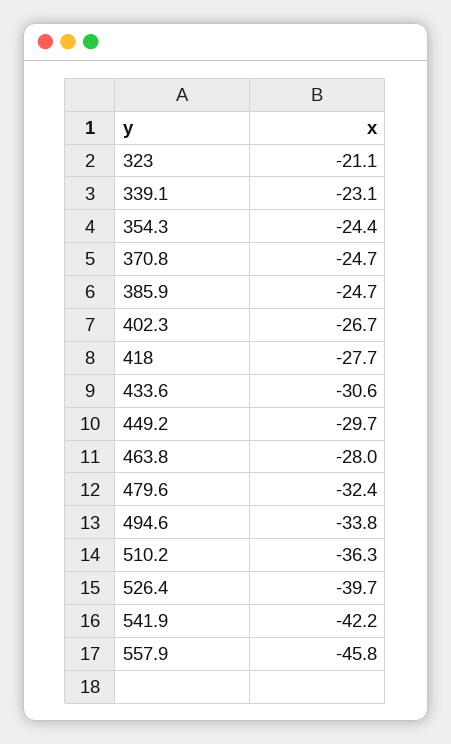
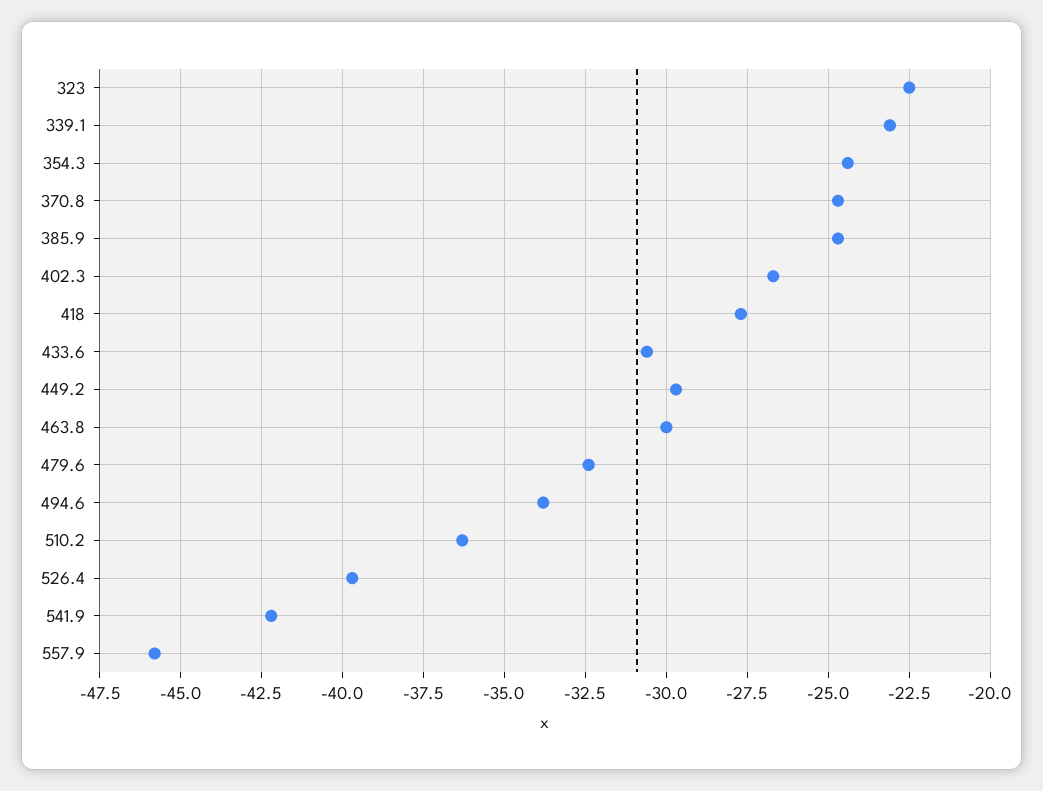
323: -21.1 -> -22.5
463.8: -28 -> -30

